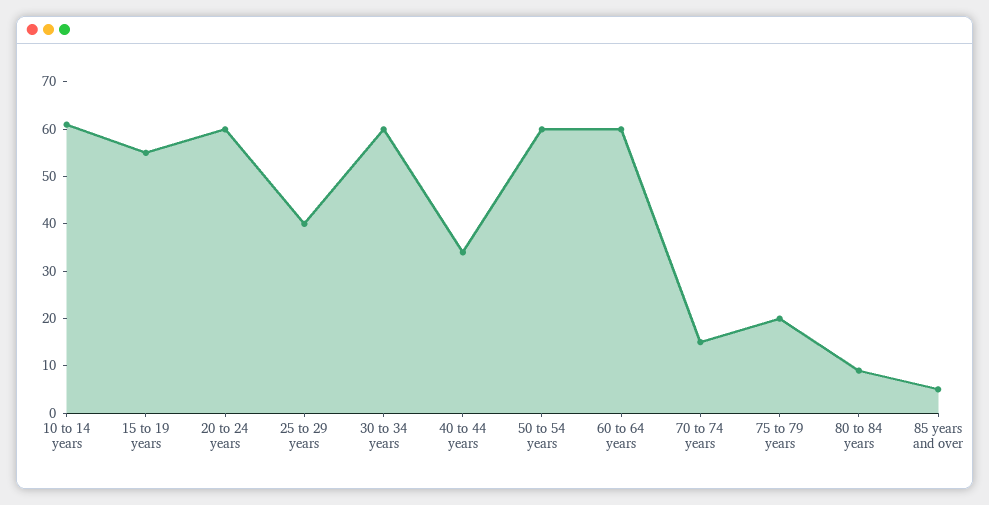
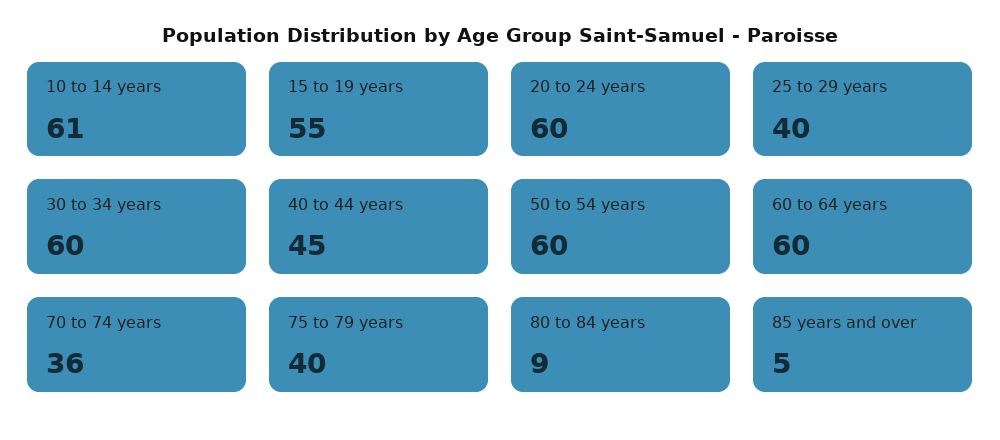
40 to 44 years: 35 -> 45
70 to 74 years: 15 -> 36
75 to 79 years: 20 -> 40

